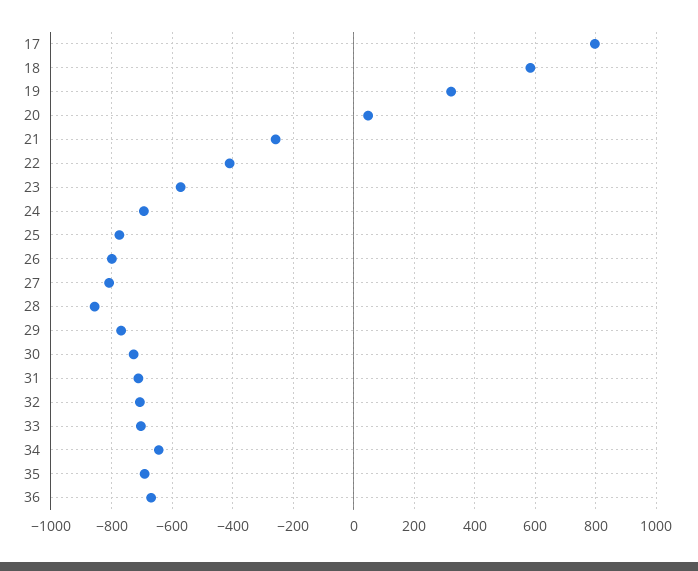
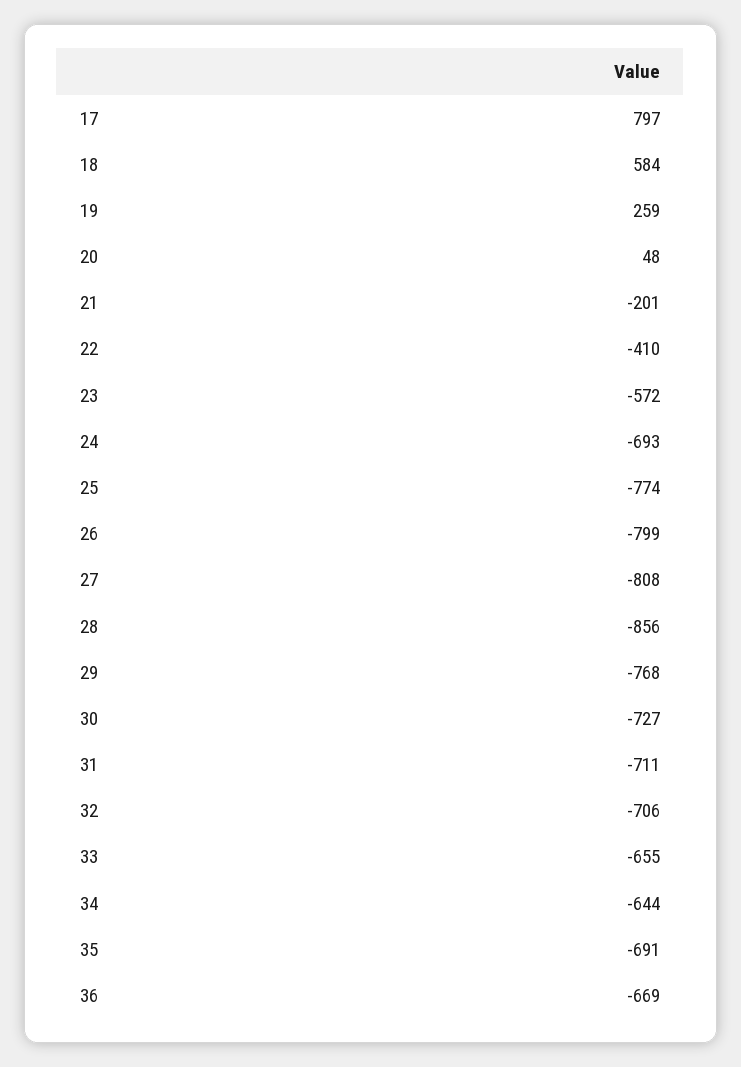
19: 320 -> 259
21: -260 -> -201
33: -700 -> -655

